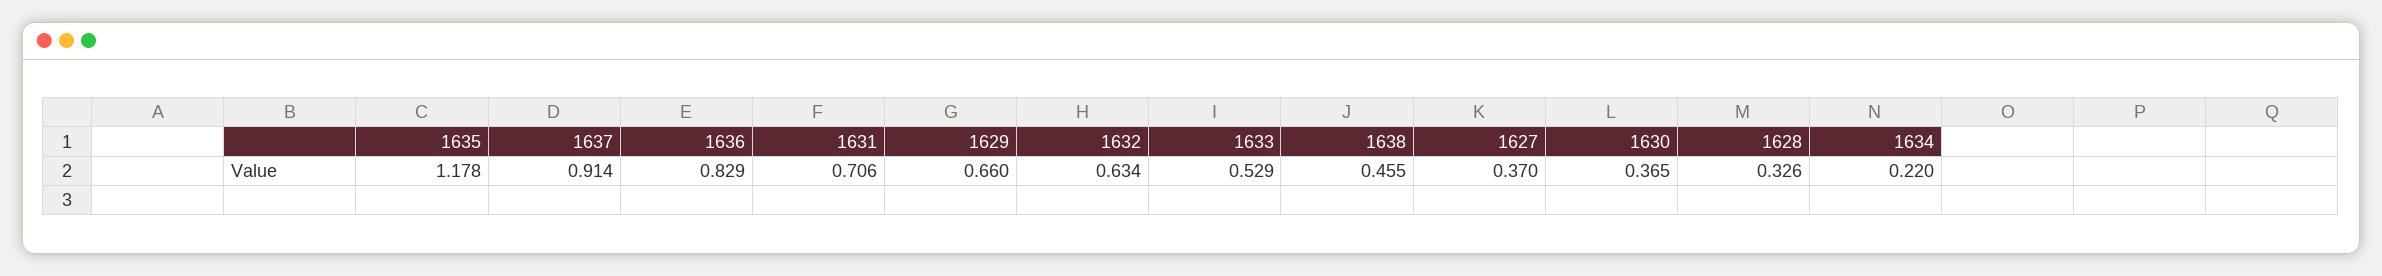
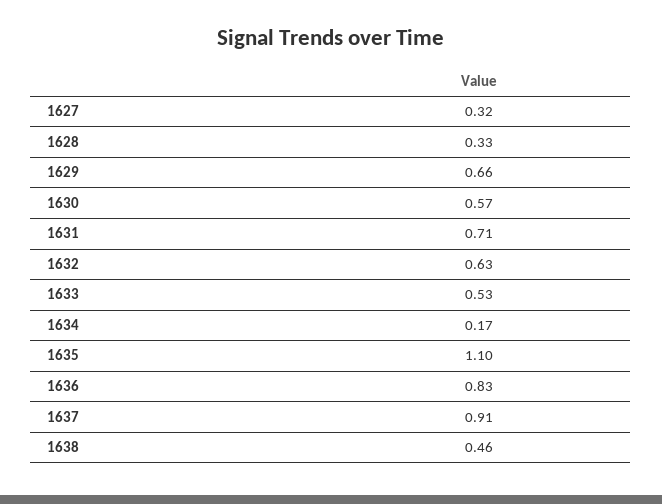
1635: 1.178 -> 1.1
1627: 0.37 -> 0.32
1630: 0.365 -> 0.57
1634: 0.22 -> 0.17

